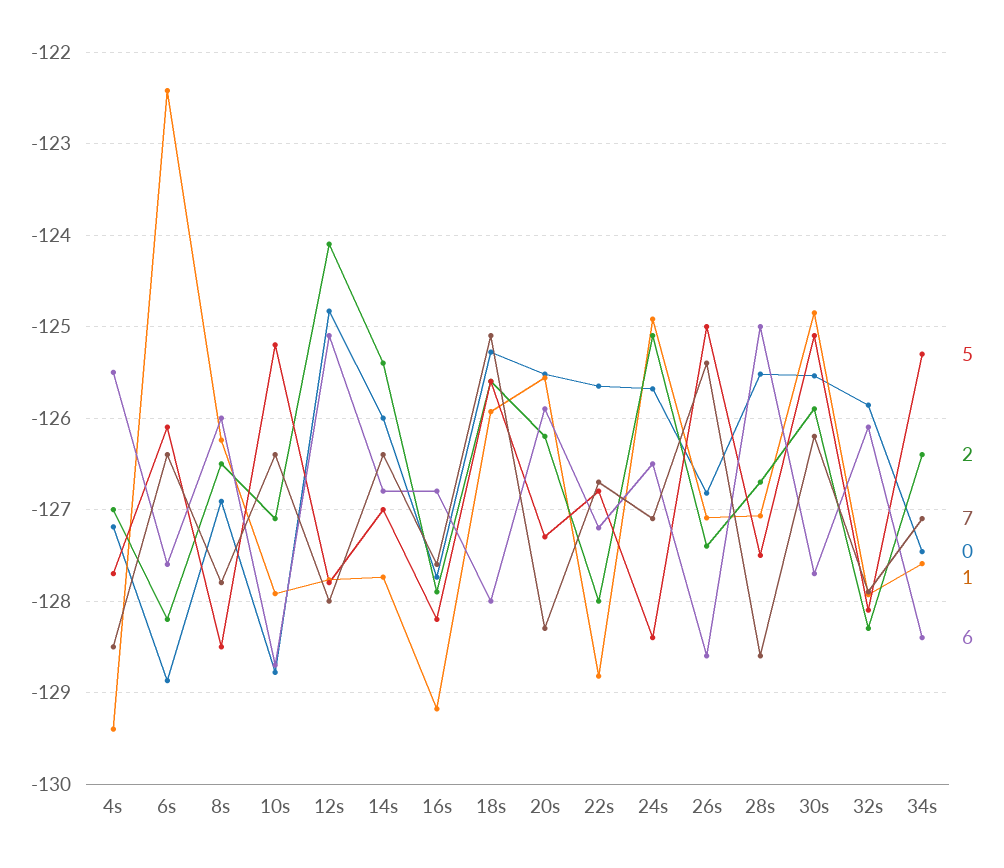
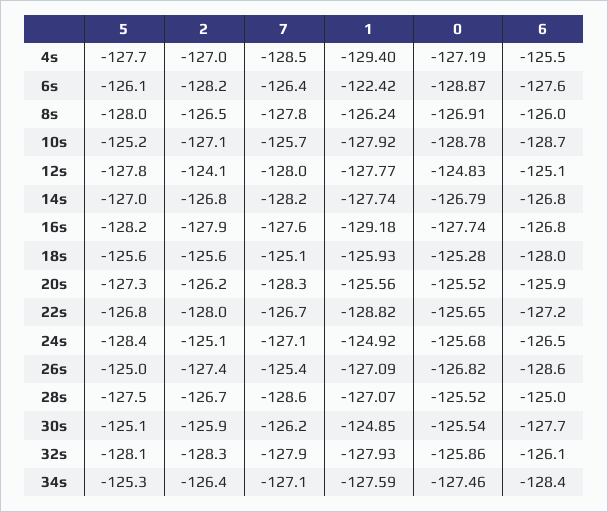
5, 8s: -128.5 -> -128
7, 10s: -126.4 -> -125.7
2, 14s: -125.4 -> -126.8
7, 14s: -126.4 -> -128.2
0, 14s: -126 -> -126.79

